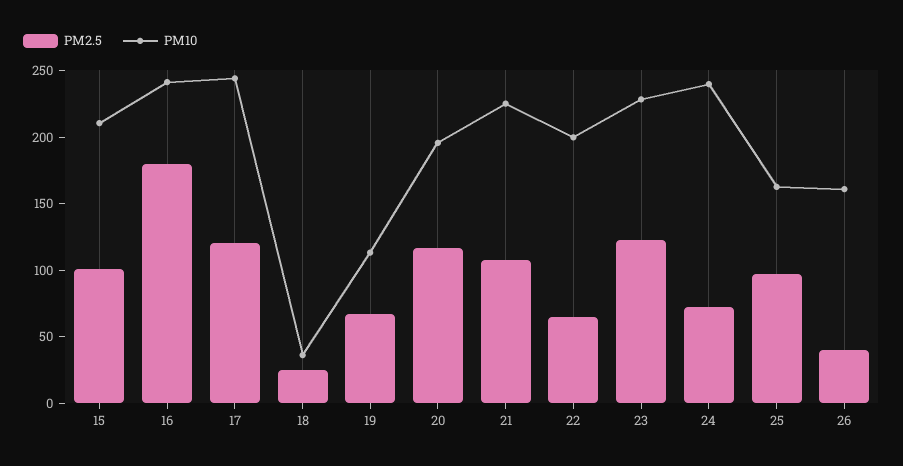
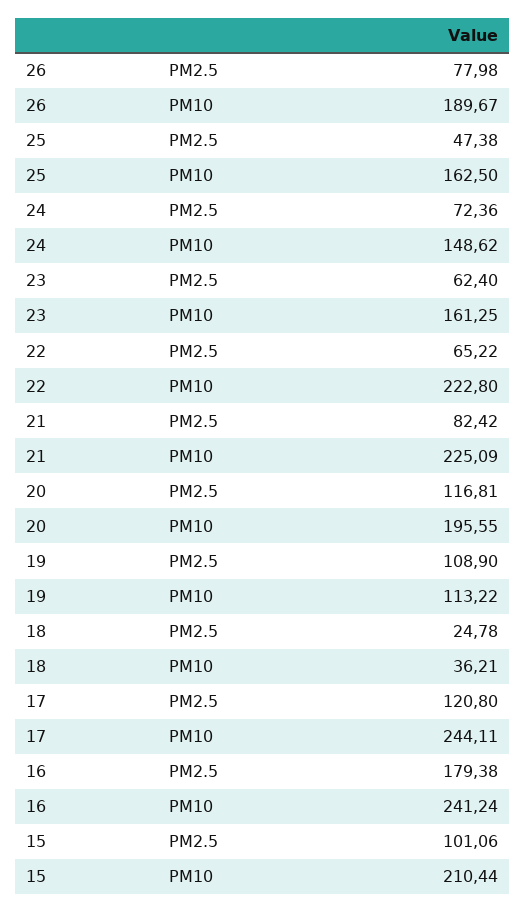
PM2.5, 19: 70 -> 108.9
PM2.5, 21: 110 -> 82.42
PM10, 22: 200 -> 222.8
PM2.5, 23: 120 -> 62.4
PM10, 23: 230 -> 161.25
PM10, 24: 240 -> 148.62
PM2.5, 25: 100 -> 47.38
PM2.5, 26: 40 -> 77.98
PM10, 26: 160 -> 189.67

